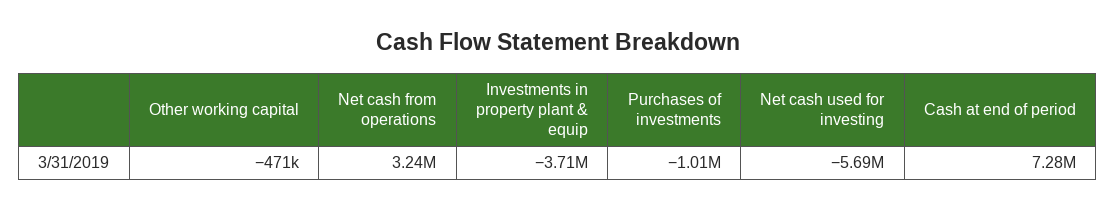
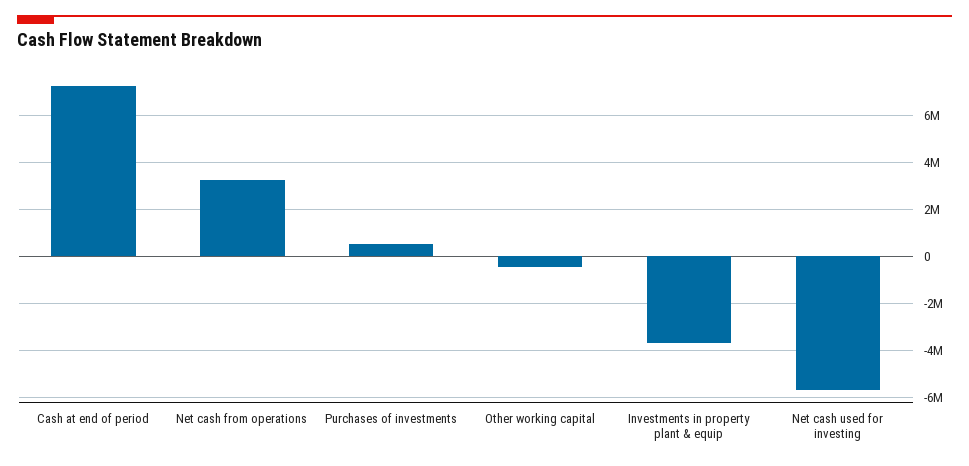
Purchases of investments: -1010000 -> 500000

